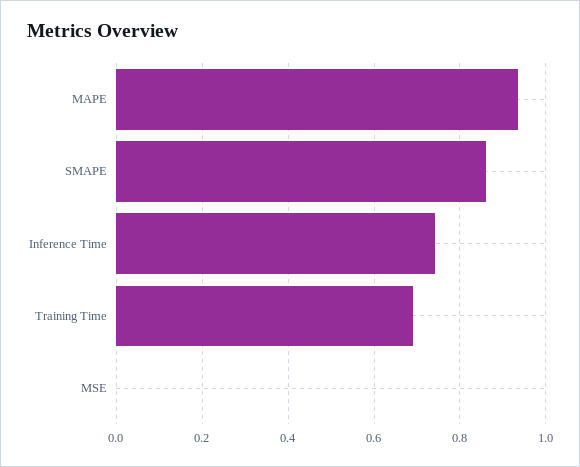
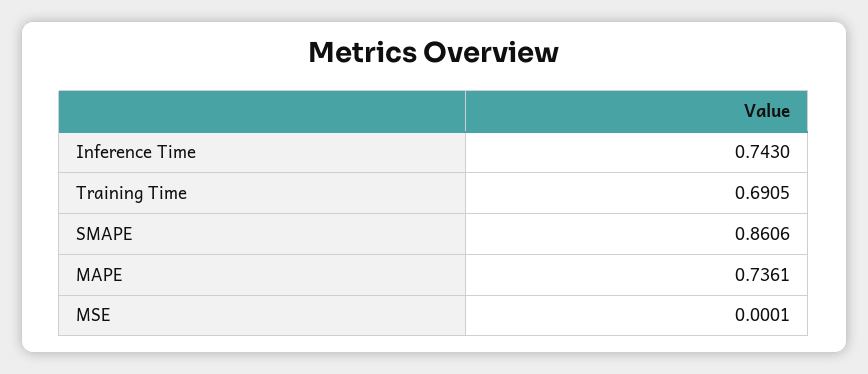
MAPE: 0.94 -> 0.7361

